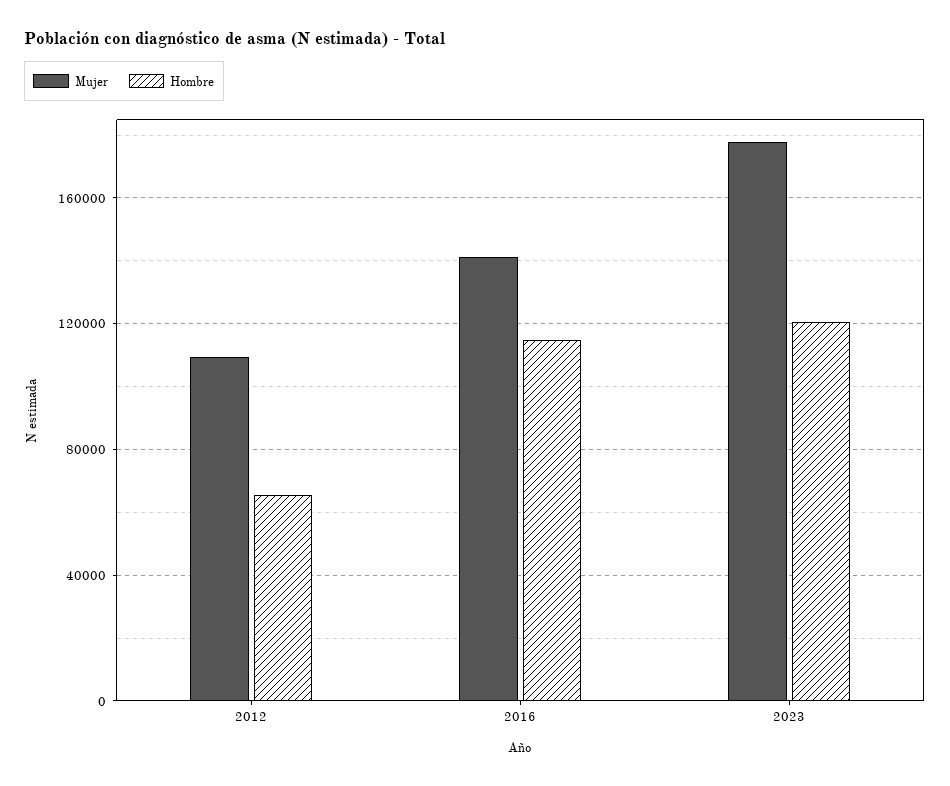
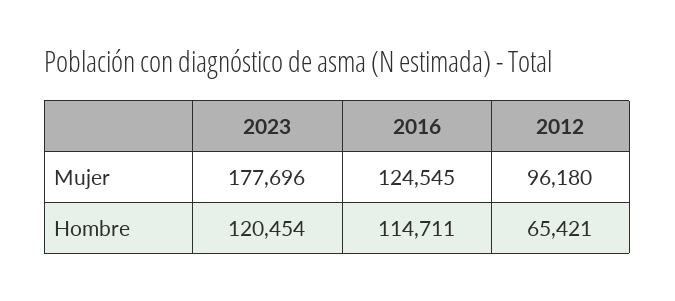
Mujer, 2012: 110000 -> 96180
Mujer, 2016: 140000 -> 124545

